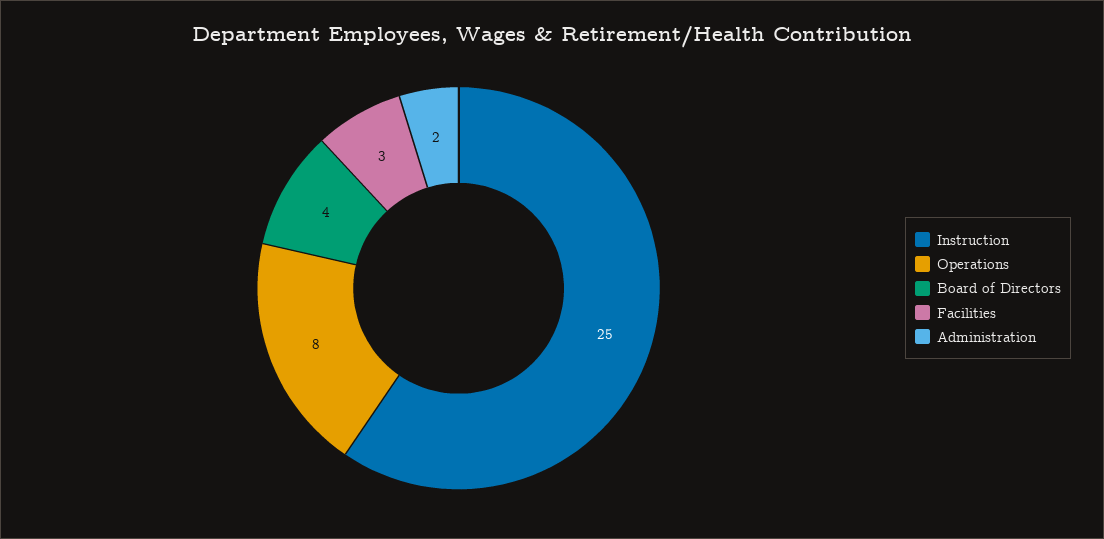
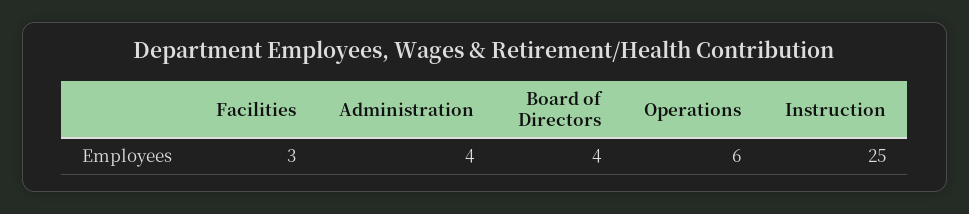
Operations: 8 -> 6
Administration: 2 -> 4

